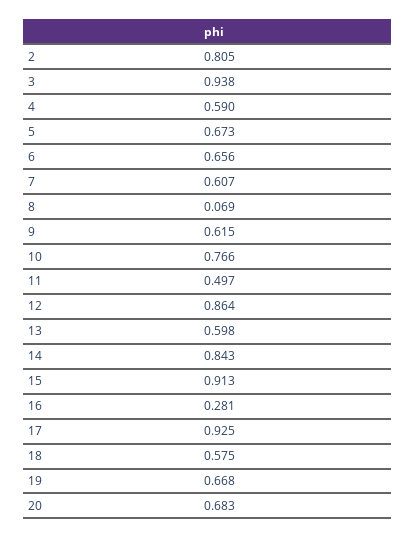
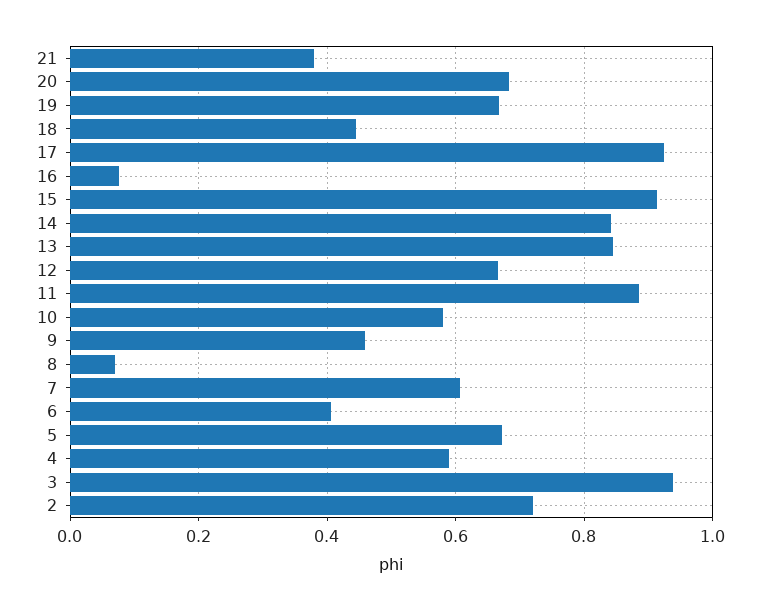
2: 0.805 -> 0.72
6: 0.656 -> 0.4
9: 0.615 -> 0.46
10: 0.766 -> 0.58
11: 0.497 -> 0.88
12: 0.864 -> 0.66
13: 0.598 -> 0.84
16: 0.281 -> 0.08
18: 0.575 -> 0.44
21: none -> 0.38

